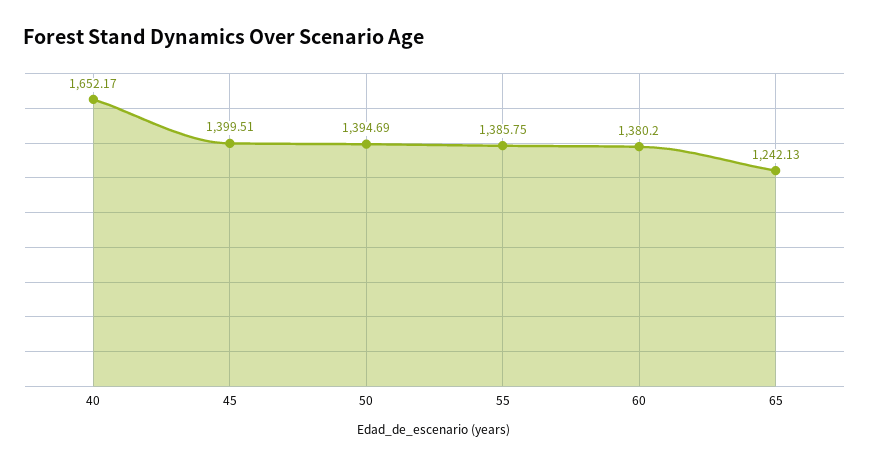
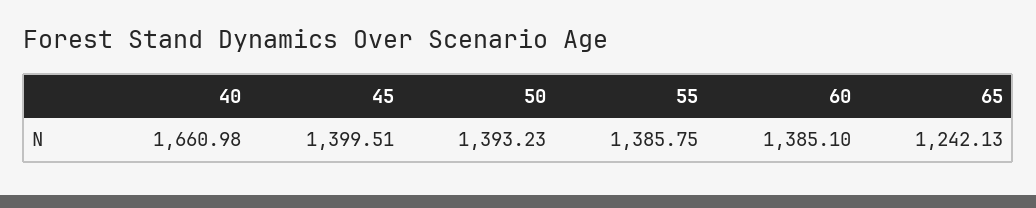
40: 1652.17 -> 1660.98
50: 1394.69 -> 1393.23
60: 1380.2 -> 1385.1

